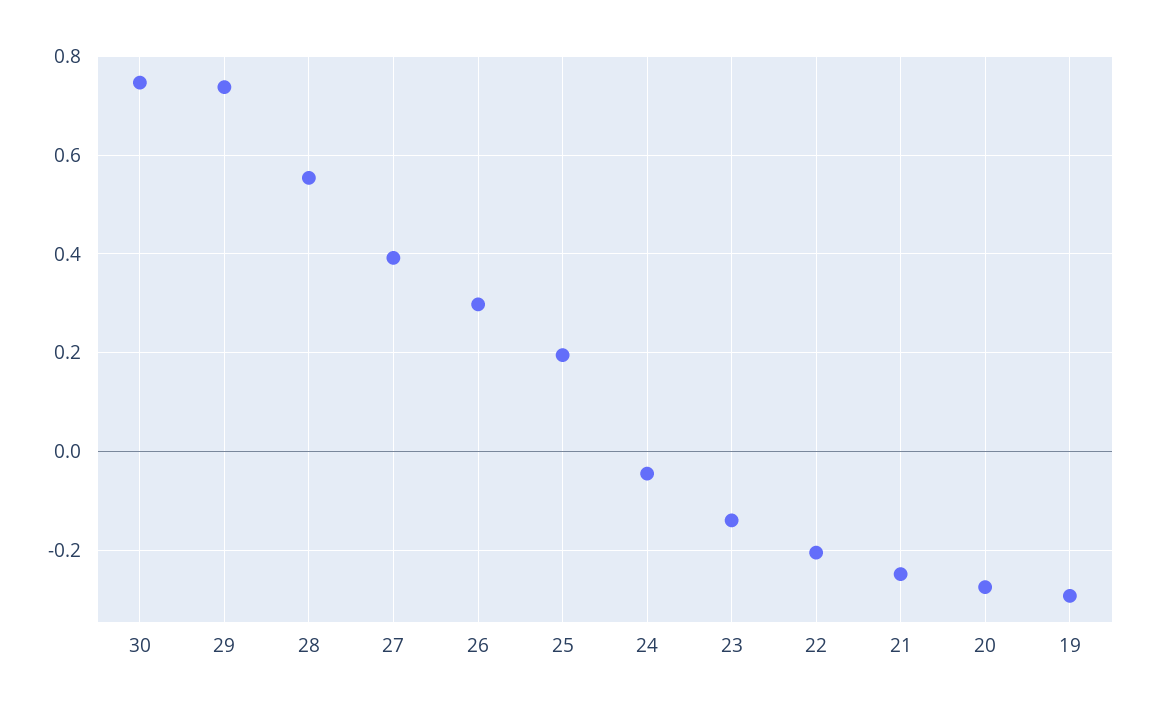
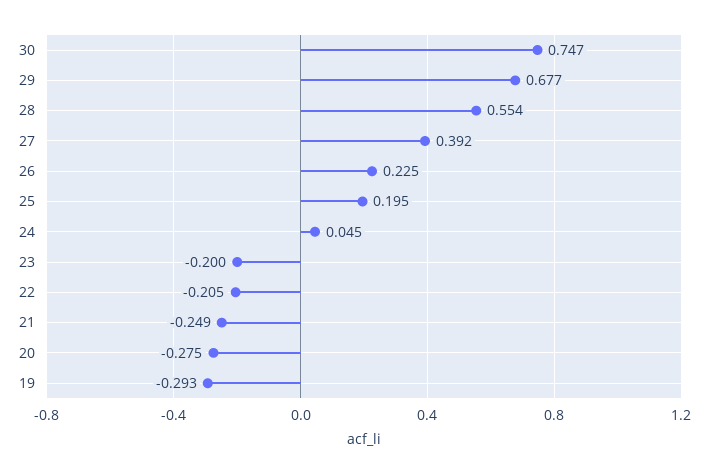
29: 0.74 -> 0.677
26: 0.3 -> 0.225
24: -0.04 -> 0.045
23: -0.14 -> -0.2

